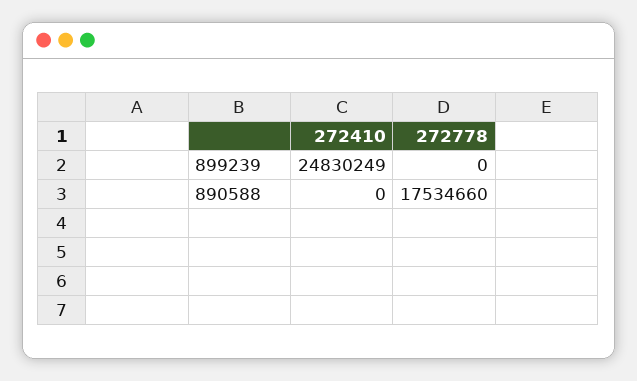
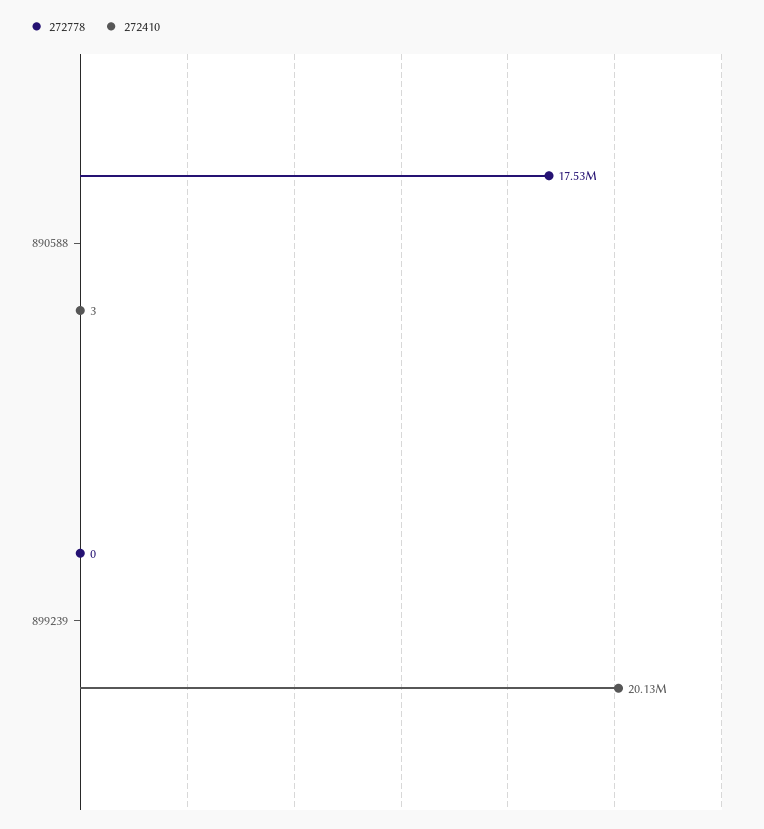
272410, 899239: 24830249 -> 20130000
272410, 890588: 0 -> 3

